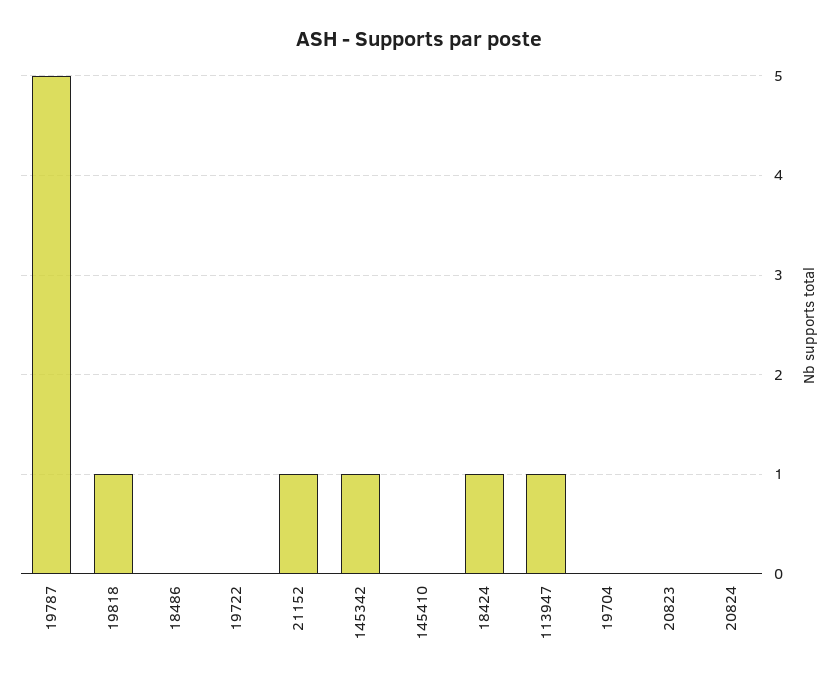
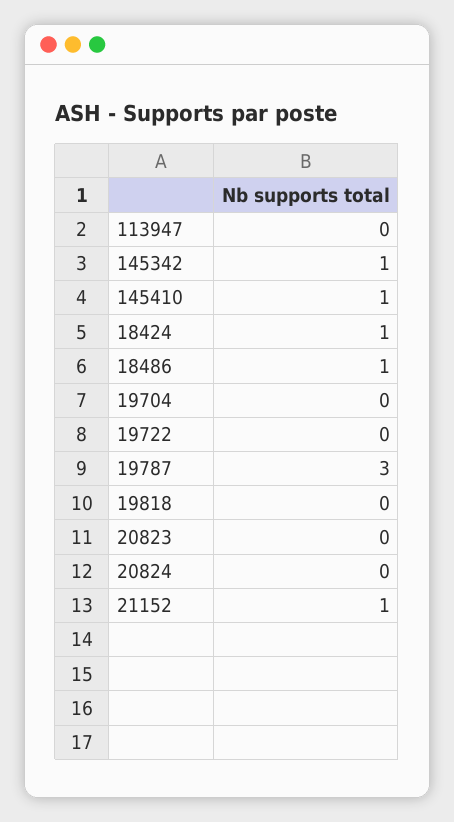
19787: 5 -> 3
19818: 1 -> 0
18486: 0 -> 1
145410: 0 -> 1
113947: 1 -> 0

